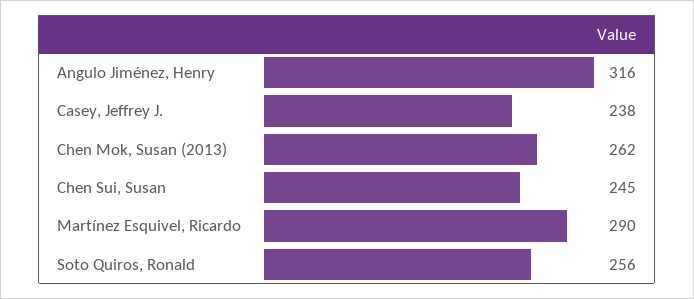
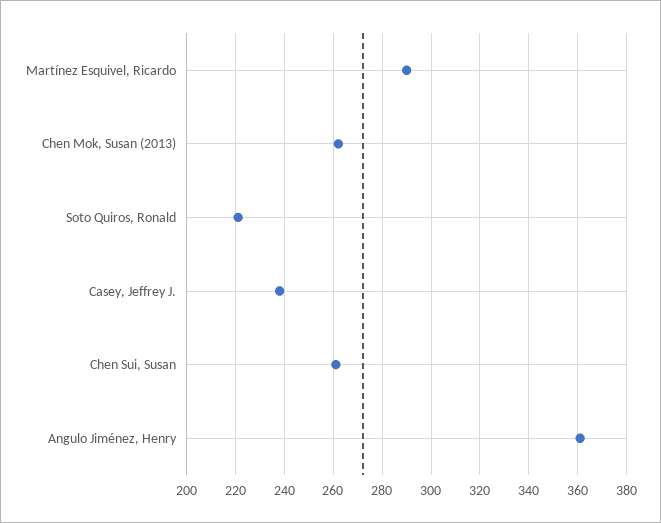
Angulo Jiménez, Henry: 316 -> 360
Chen Sui, Susan: 245 -> 260
Soto Quiros, Ronald: 256 -> 220

